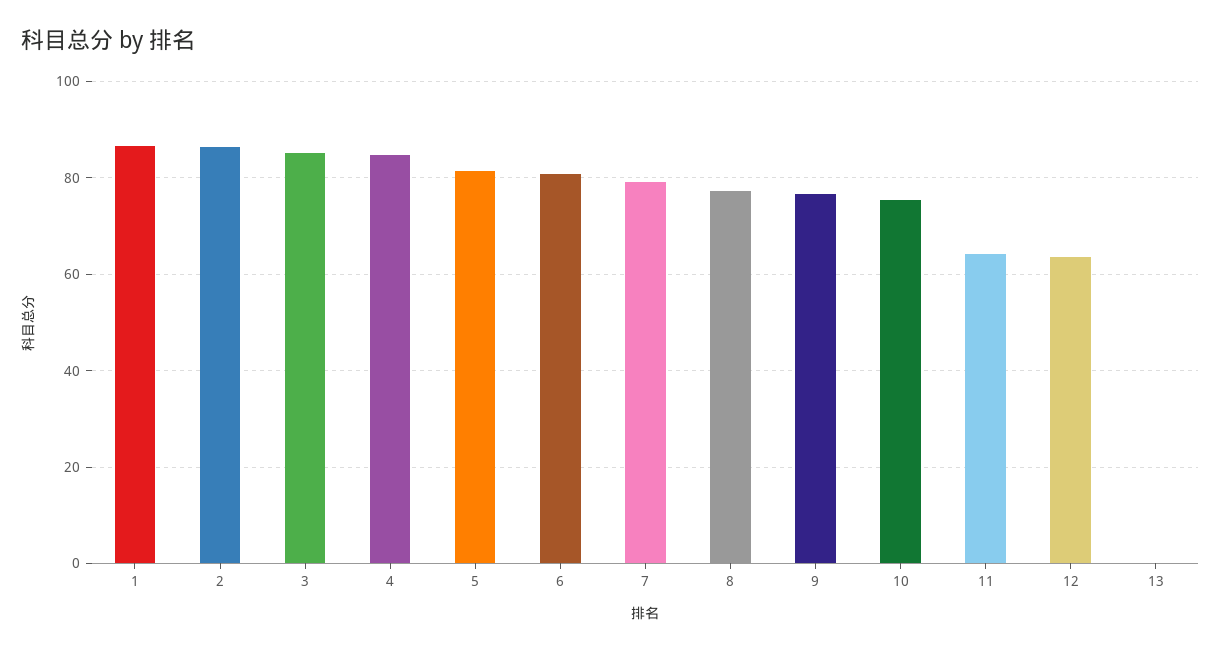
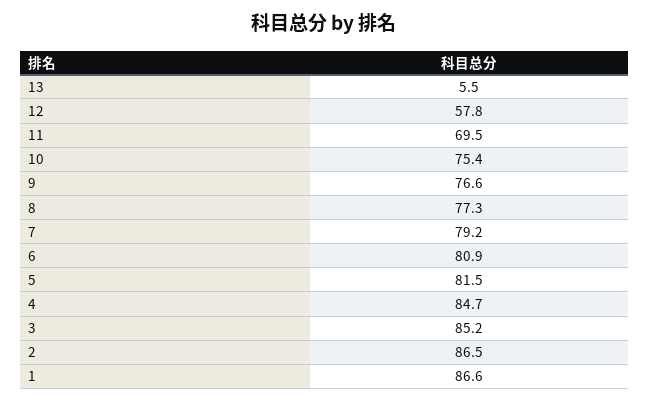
11: 64 -> 69.5
12: 64 -> 57.8
13: 0 -> 5.5

